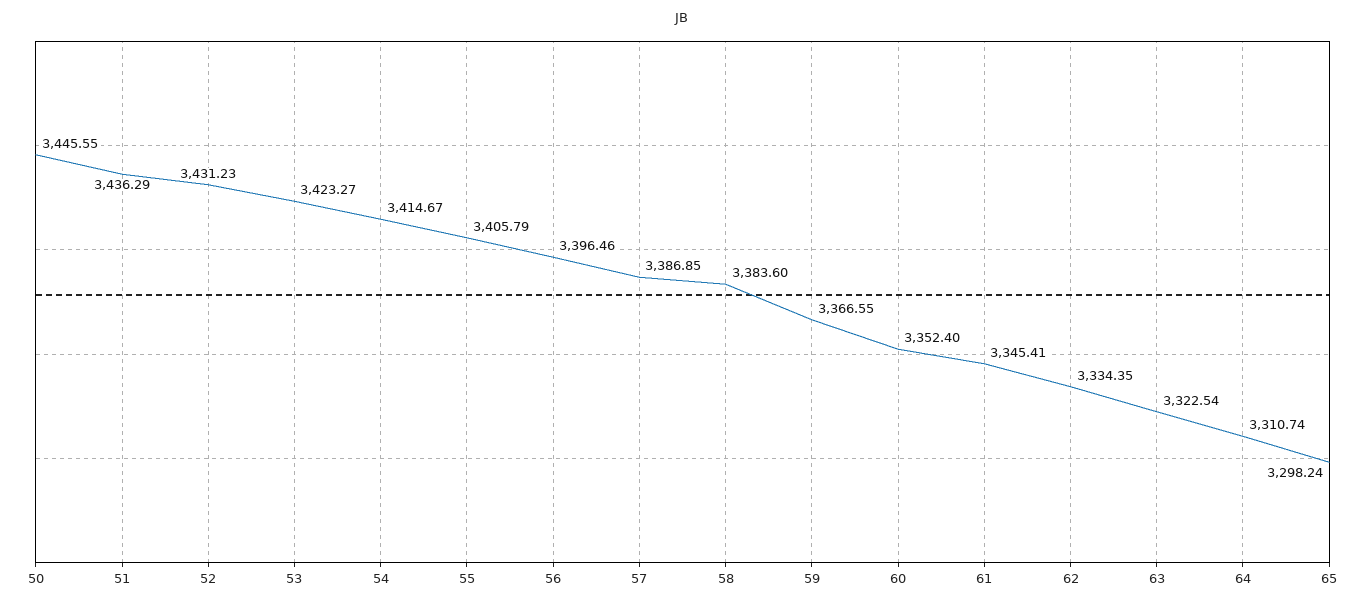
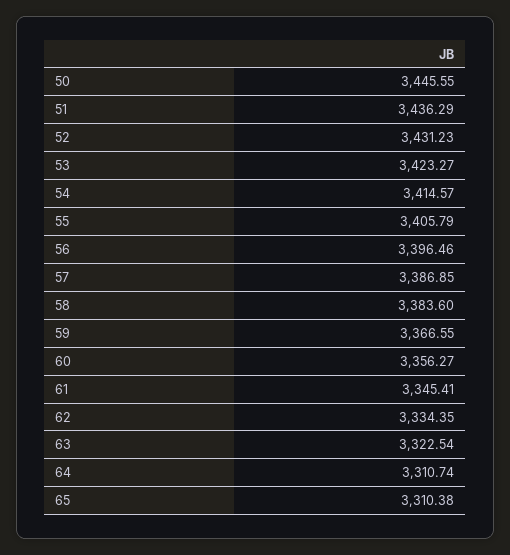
54: 3414.67 -> 3414.57
60: 3352.4 -> 3356.27
65: 3298.24 -> 3310.38

